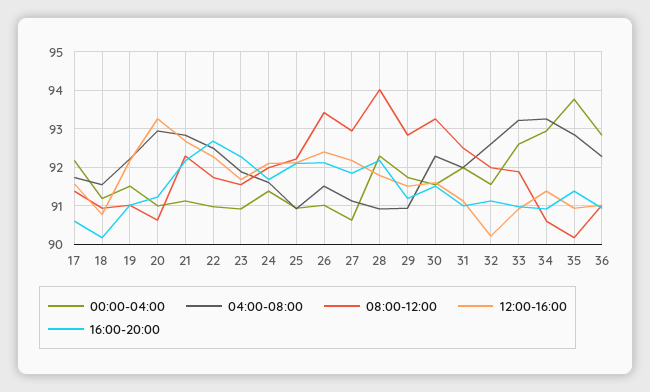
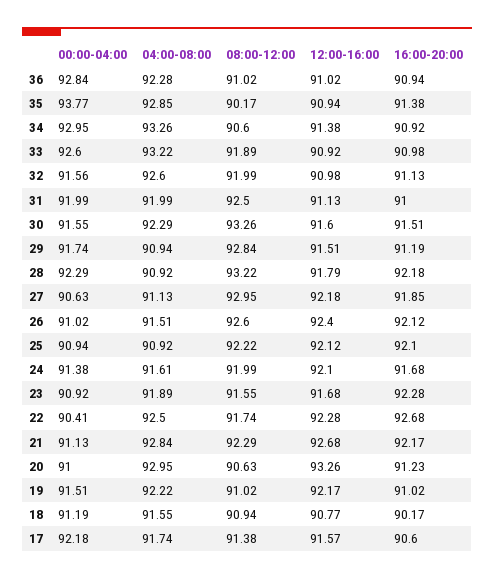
00:00-04:00, 22: 91 -> 90.41
08:00-12:00, 26: 93.4 -> 92.6
08:00-12:00, 28: 94 -> 93.22
12:00-16:00, 32: 90.2 -> 90.98

